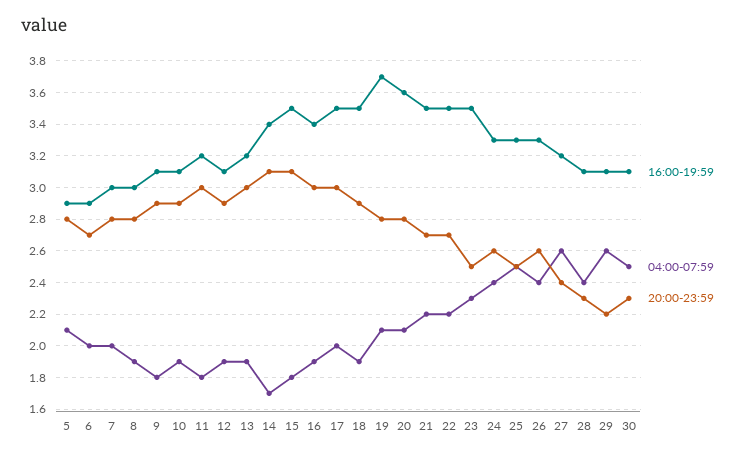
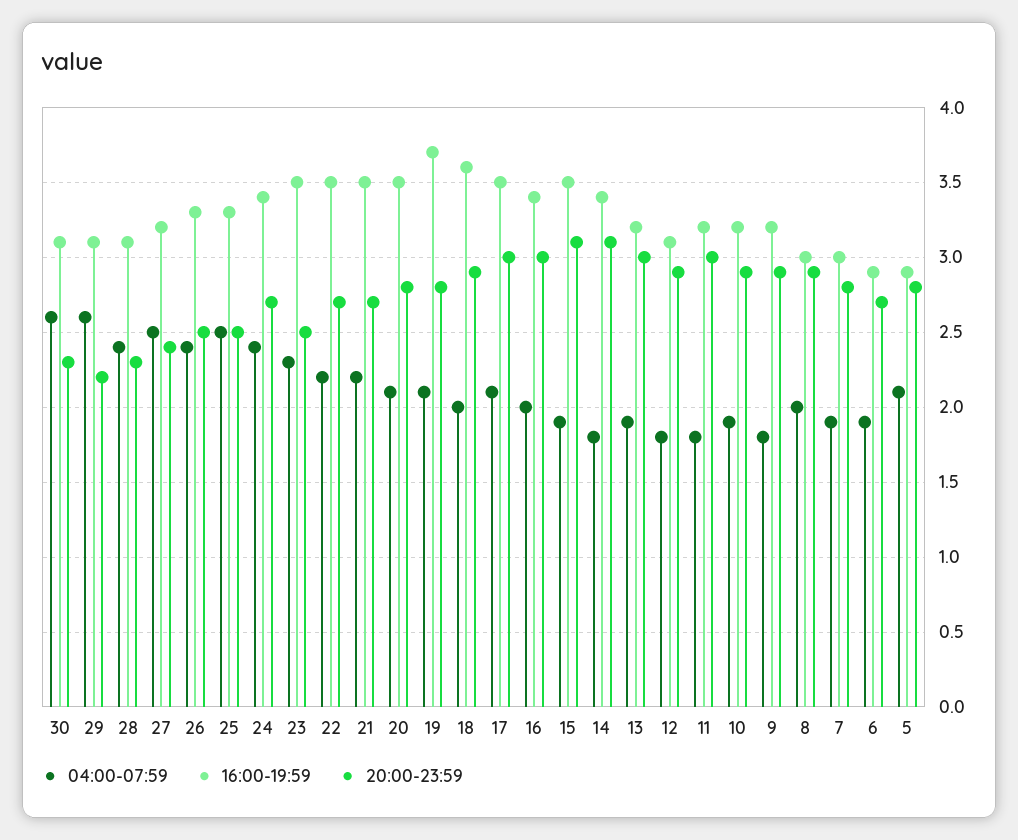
04:00-07:59, 6: 2 -> 1.9
04:00-07:59, 7: 2 -> 1.9
04:00-07:59, 8: 1.9 -> 2
20:00-23:59, 8: 2.8 -> 2.9
16:00-19:59, 9: 3.1 -> 3.2
16:00-19:59, 10: 3.1 -> 3.2
04:00-07:59, 12: 1.9 -> 1.8
04:00-07:59, 14: 1.7 -> 1.8
04:00-07:59, 15: 1.8 -> 1.9
04:00-07:59, 16: 1.9 -> 2
04:00-07:59, 17: 2 -> 2.1
16:00-19:59, 18: 3.5 -> 3.6
04:00-07:59, 18: 1.9 -> 2
16:00-19:59, 20: 3.6 -> 3.5
16:00-19:59, 24: 3.3 -> 3.4
20:00-23:59, 24: 2.6 -> 2.7
20:00-23:59, 26: 2.6 -> 2.5
04:00-07:59, 27: 2.6 -> 2.5
04:00-07:59, 30: 2.5 -> 2.6

